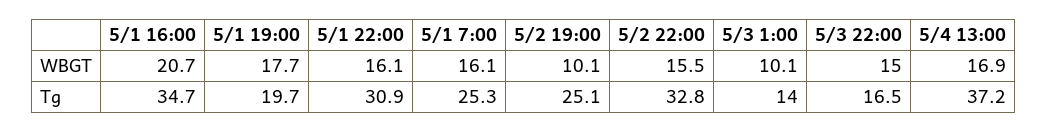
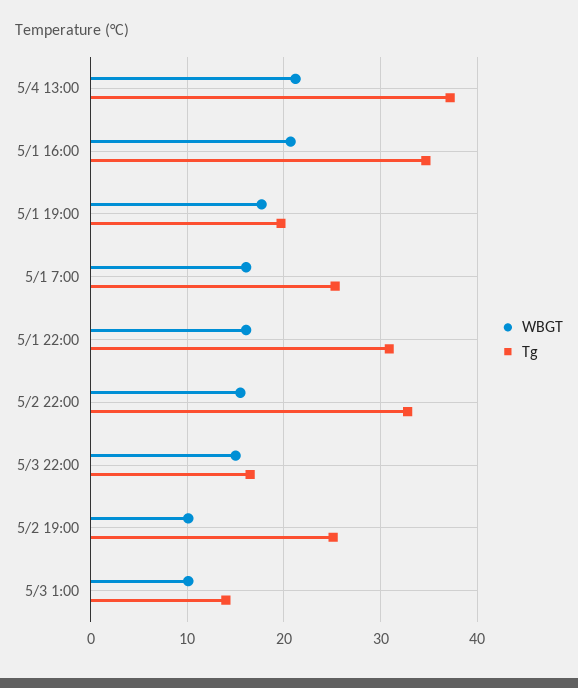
WBGT, 5/4 13:00: 16.9 -> 21

